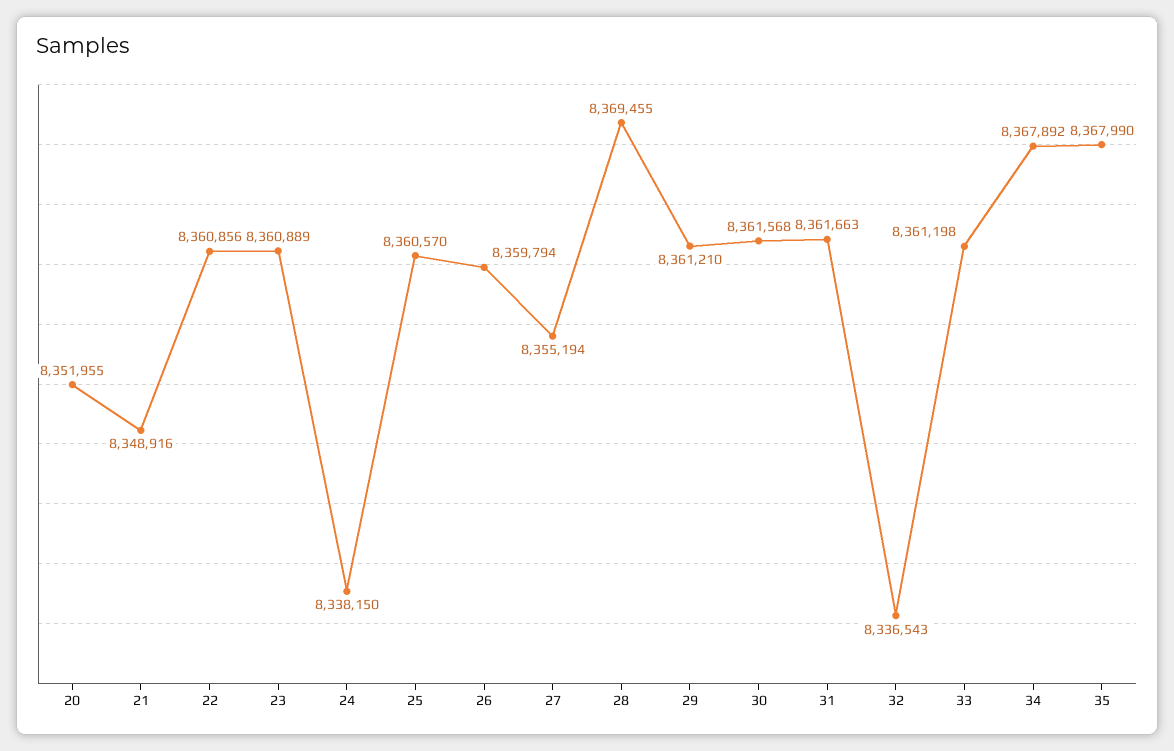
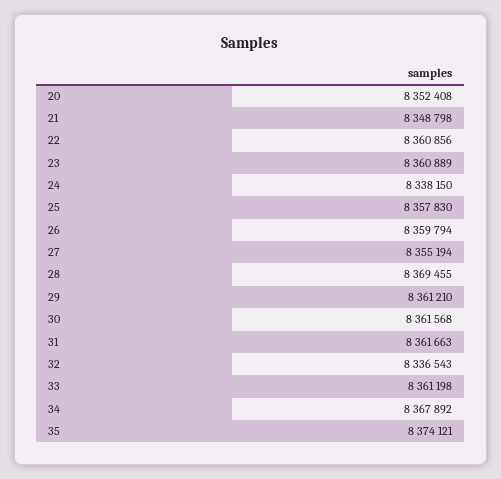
20: 8351955 -> 8352408
21: 8348916 -> 8348798
25: 8360570 -> 8357830
35: 8367990 -> 8374121

